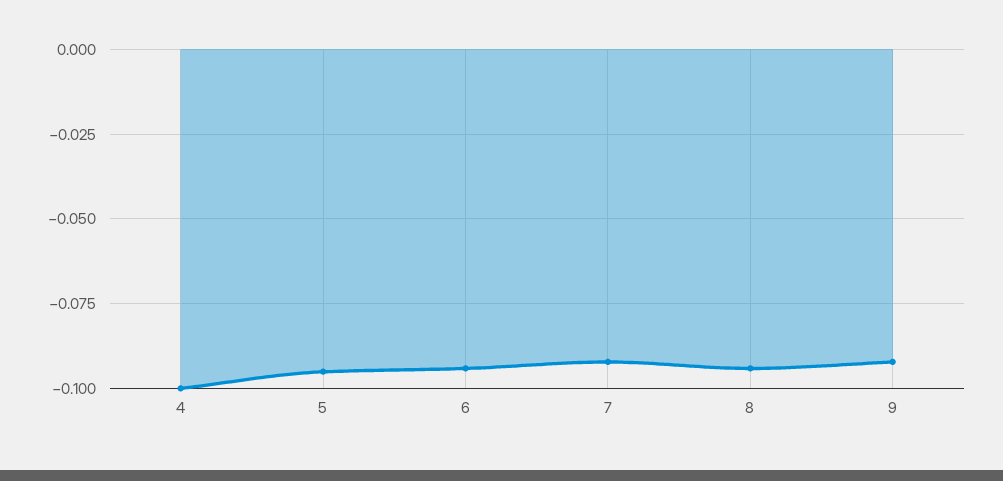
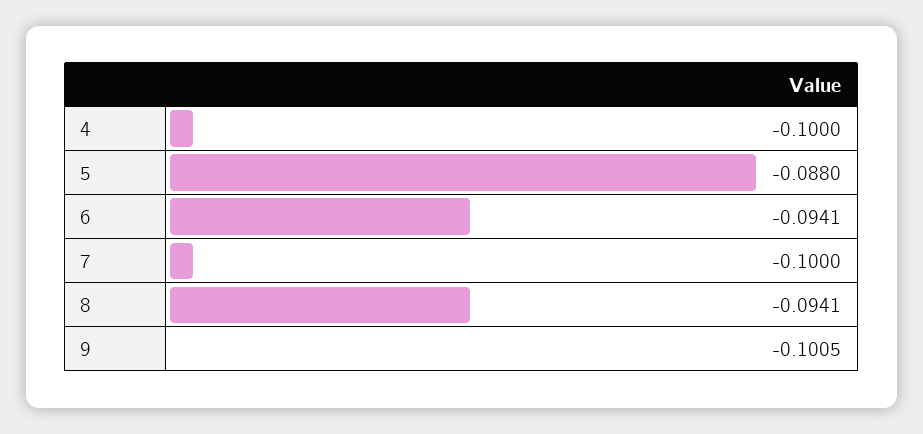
5: -0.095 -> -0.088
7: -0.0925 -> -0.1
9: -0.0925 -> -0.1005

